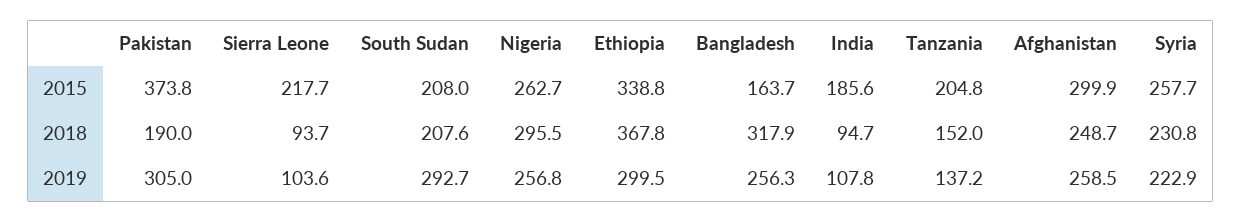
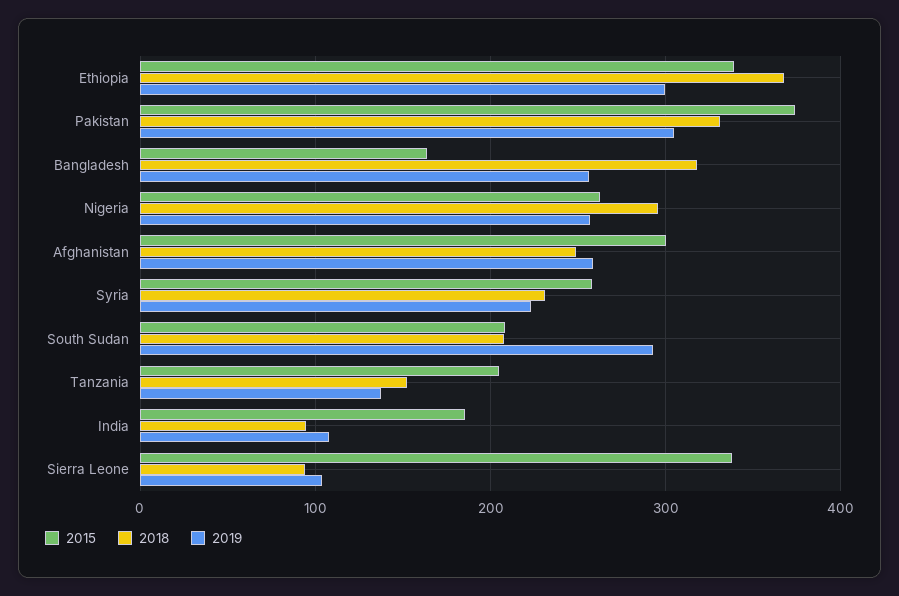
2015, Sierra Leone: 217.7 -> 340
2018, Pakistan: 190 -> 330

